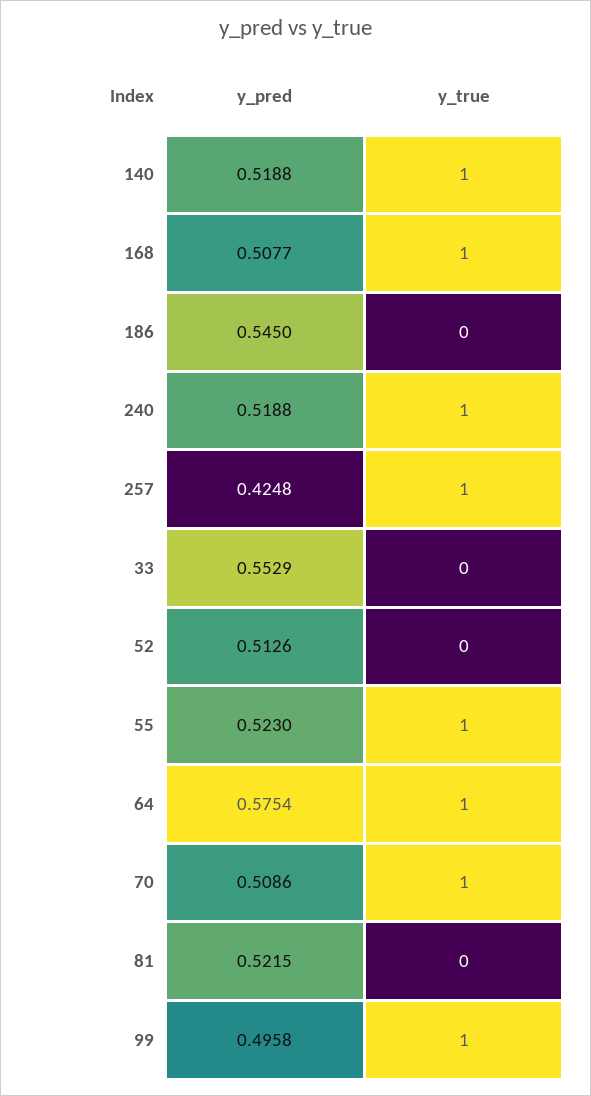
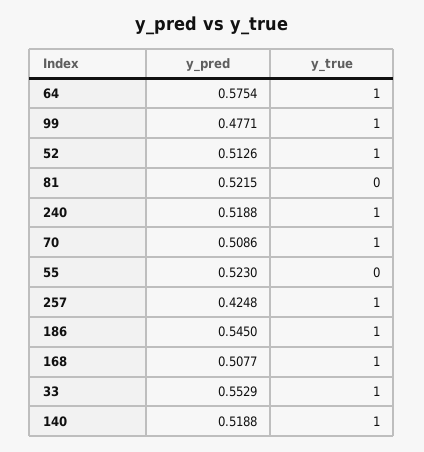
y_true, 186: 0 -> 1
y_true, 33: 0 -> 1
y_true, 52: 0 -> 1
y_true, 55: 1 -> 0
y_pred, 99: 0.4958 -> 0.4771

